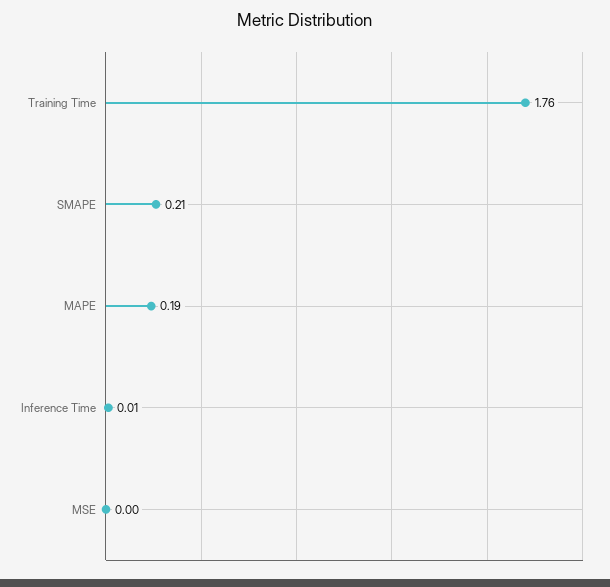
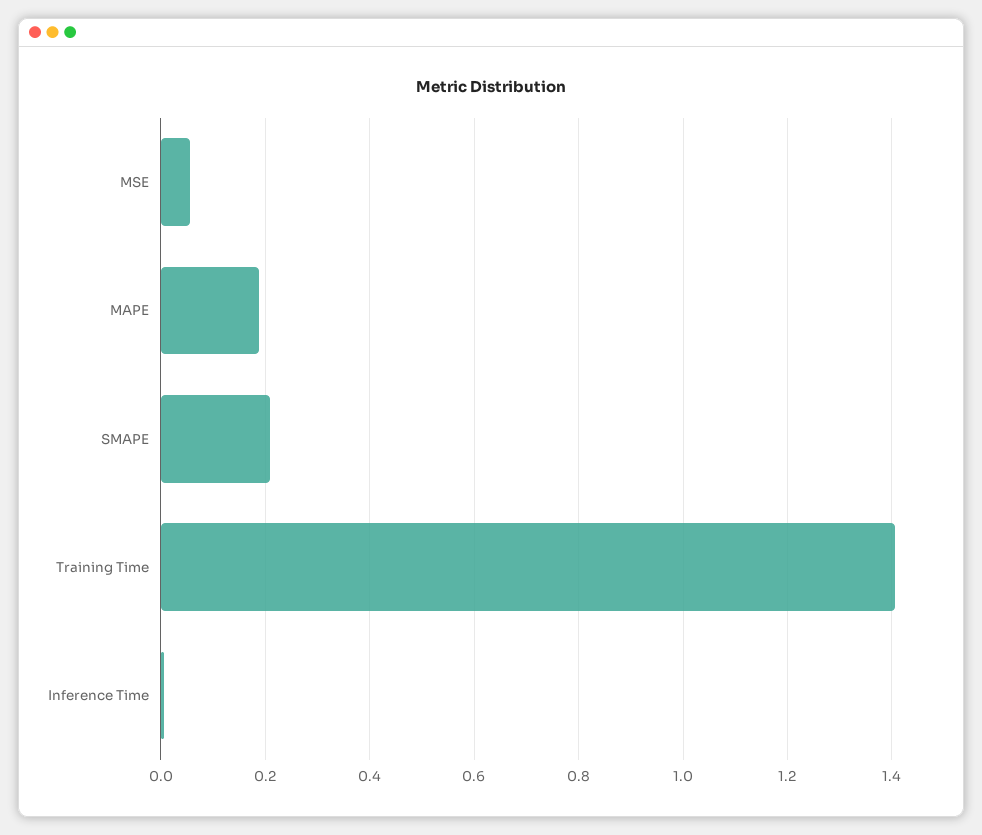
Training Time: 1.76 -> 1.4
MSE: 0 -> 0.06

